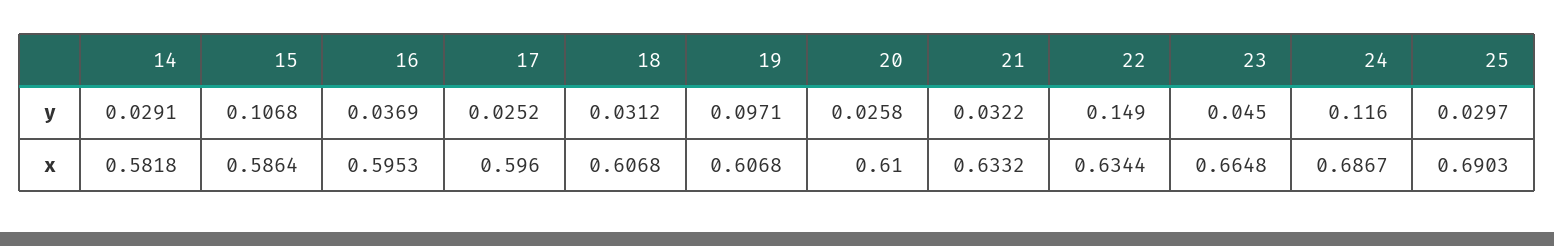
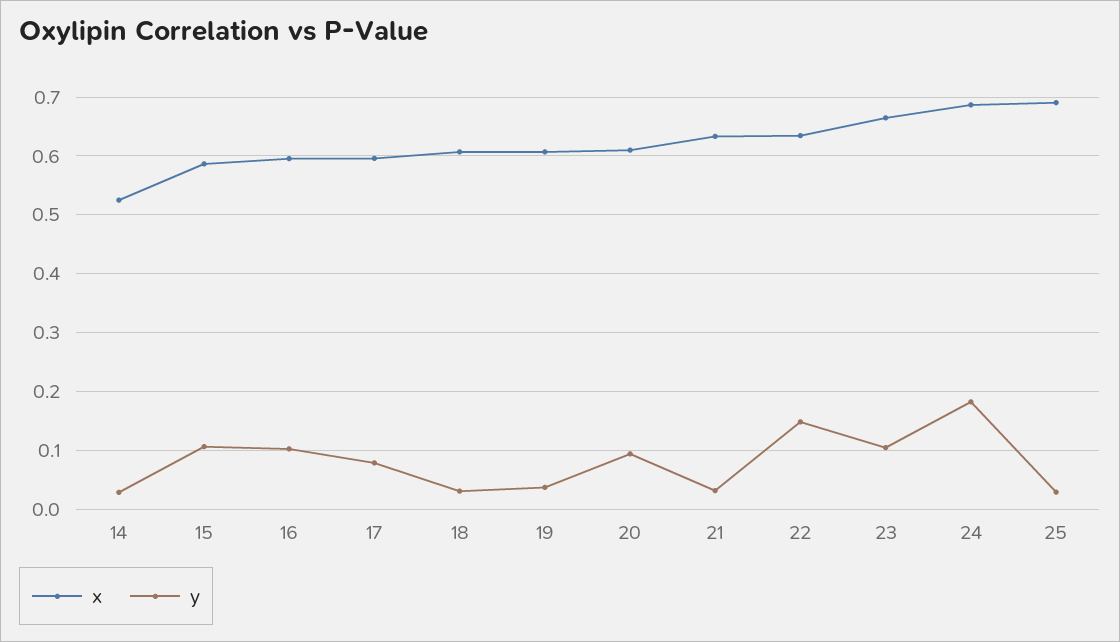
y, 16: 0.0369 -> 0.1
y, 17: 0.0252 -> 0.08
y, 19: 0.0971 -> 0.04
y, 20: 0.0258 -> 0.1
y, 23: 0.045 -> 0.1
y, 24: 0.116 -> 0.18
x, 14: 0.5818 -> 0.52

